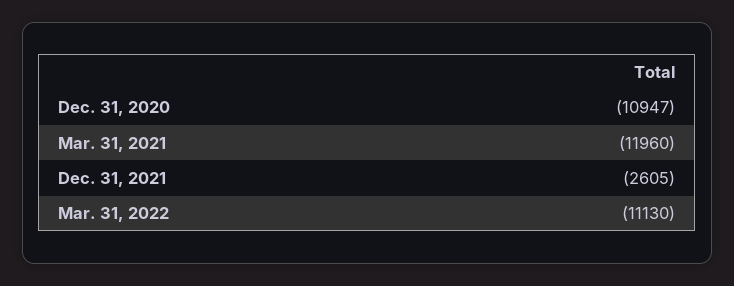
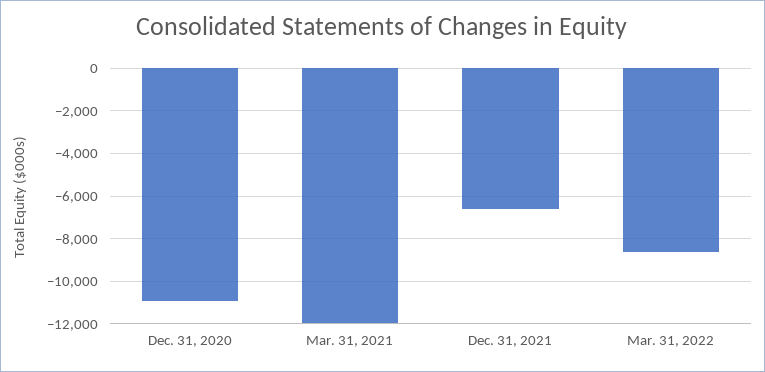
Dec. 31, 2021: -2605 -> -6500
Mar. 31, 2022: -11130 -> -8500

